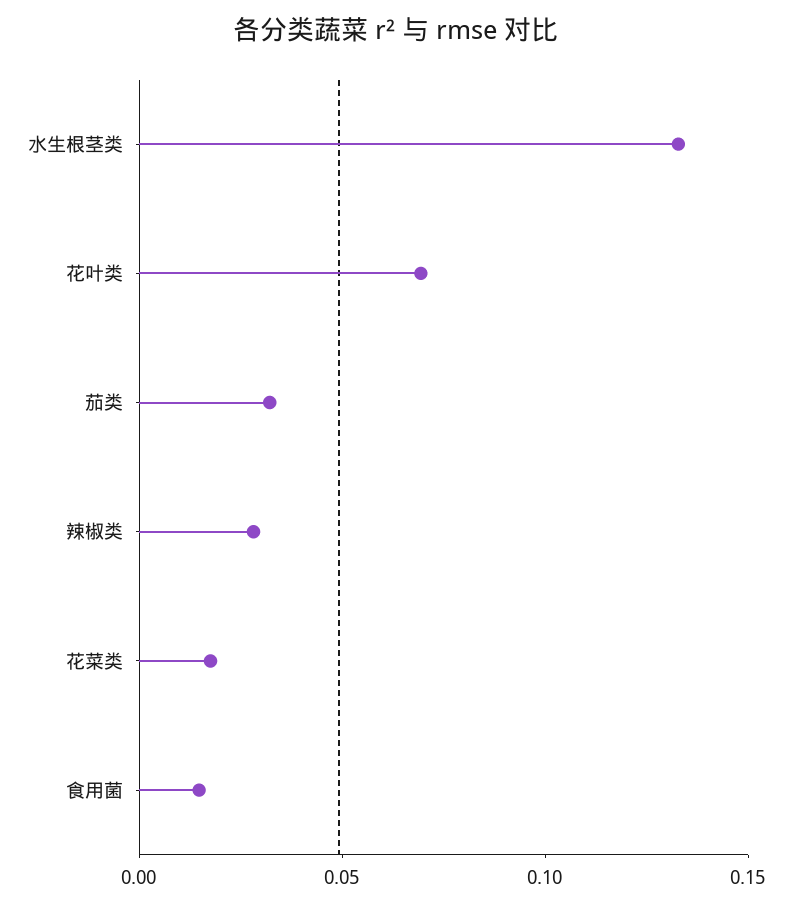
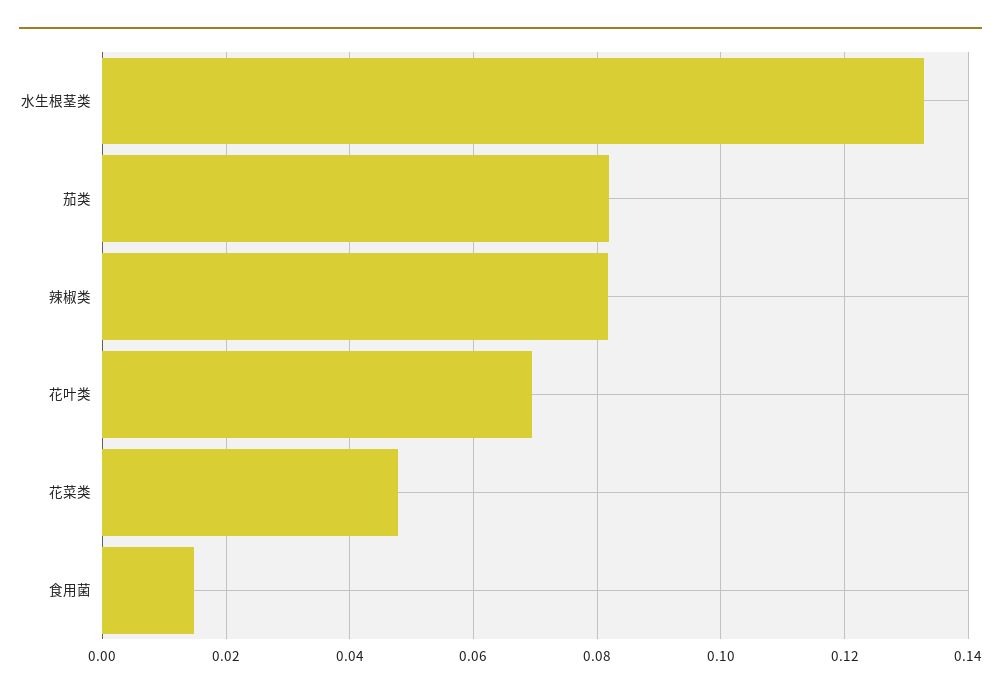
茄类: 0.03 -> 0.082
辣椒类: 0.03 -> 0.082
花菜类: 0.02 -> 0.048

